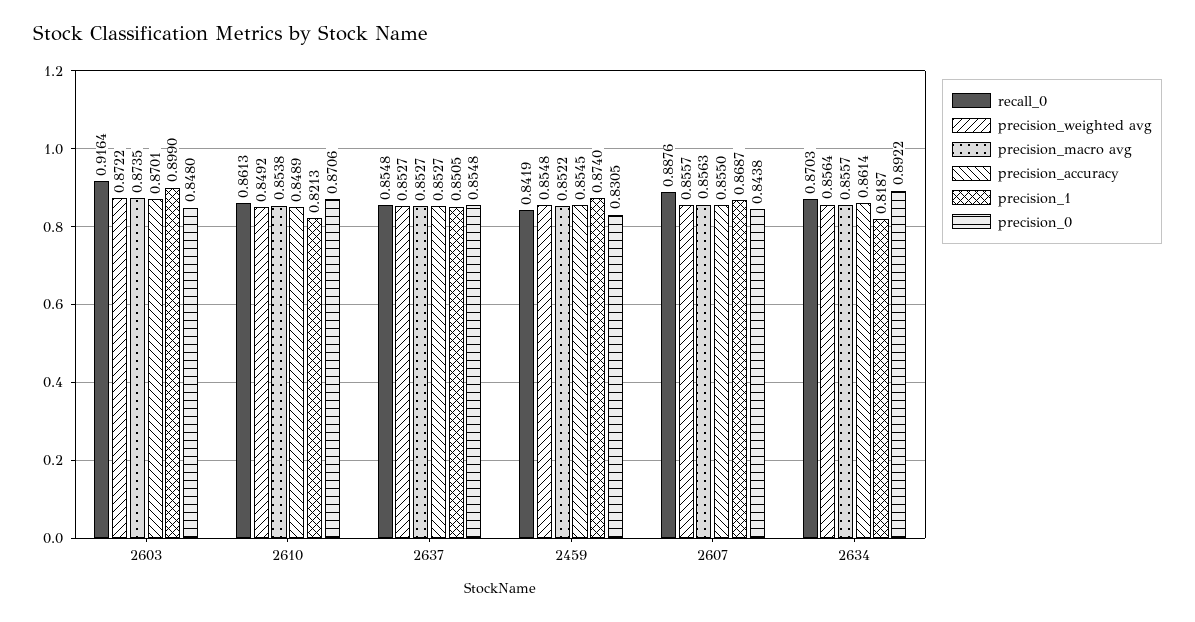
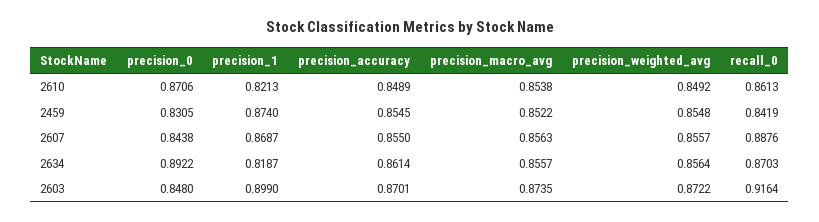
recall_0, 2637: 0.8548 -> none
precision_weighted avg, 2637: 0.8527 -> none
precision_macro avg, 2637: 0.8527 -> none
precision_accuracy, 2637: 0.8527 -> none
precision_1, 2637: 0.8505 -> none
precision_0, 2637: 0.8548 -> none

